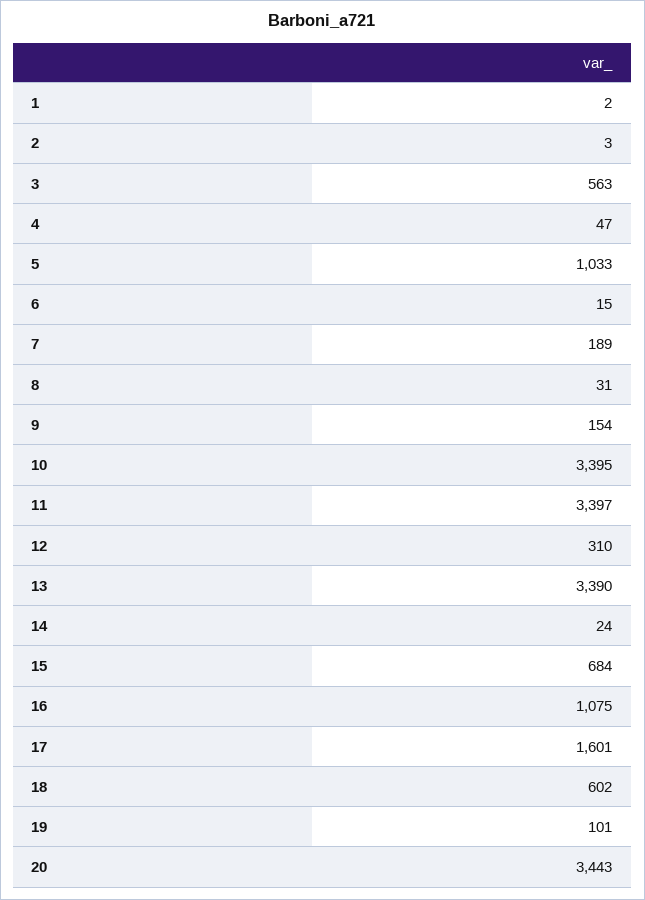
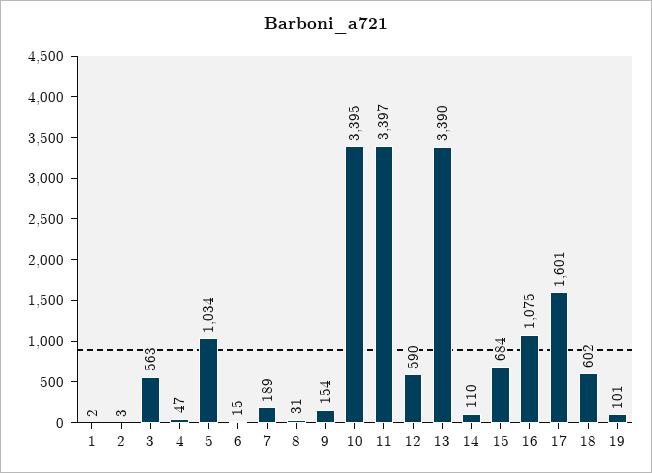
5: 1033 -> 1034
12: 310 -> 590
14: 24 -> 110
20: 3443 -> none

